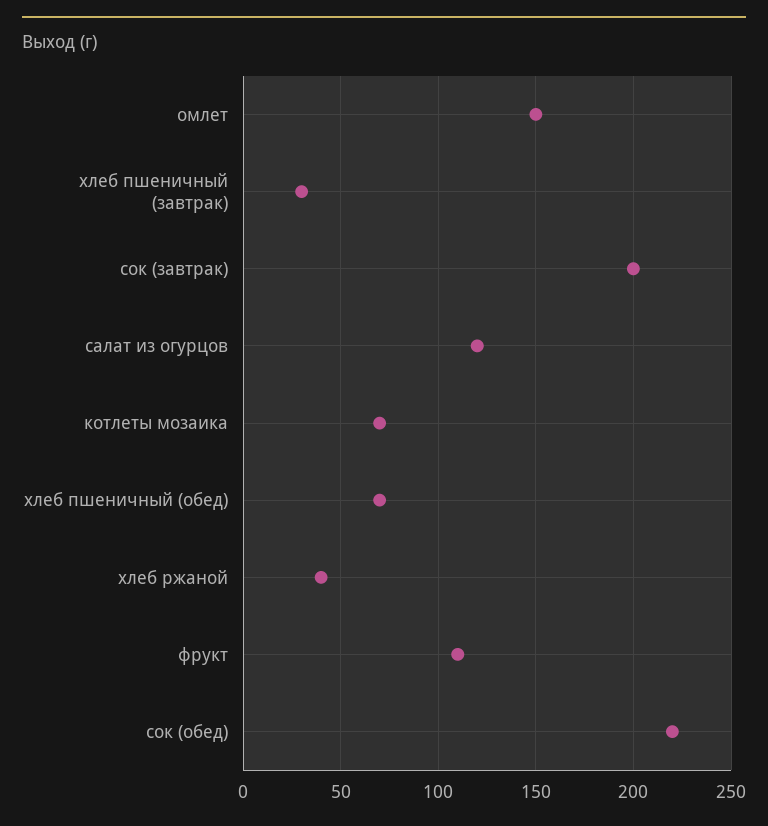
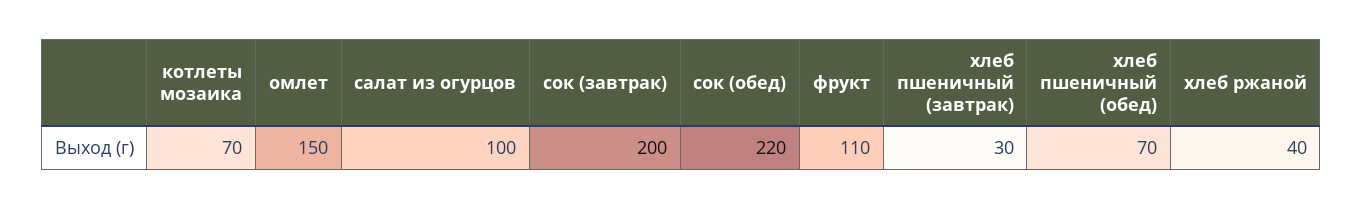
салат из огурцов: 120 -> 100

